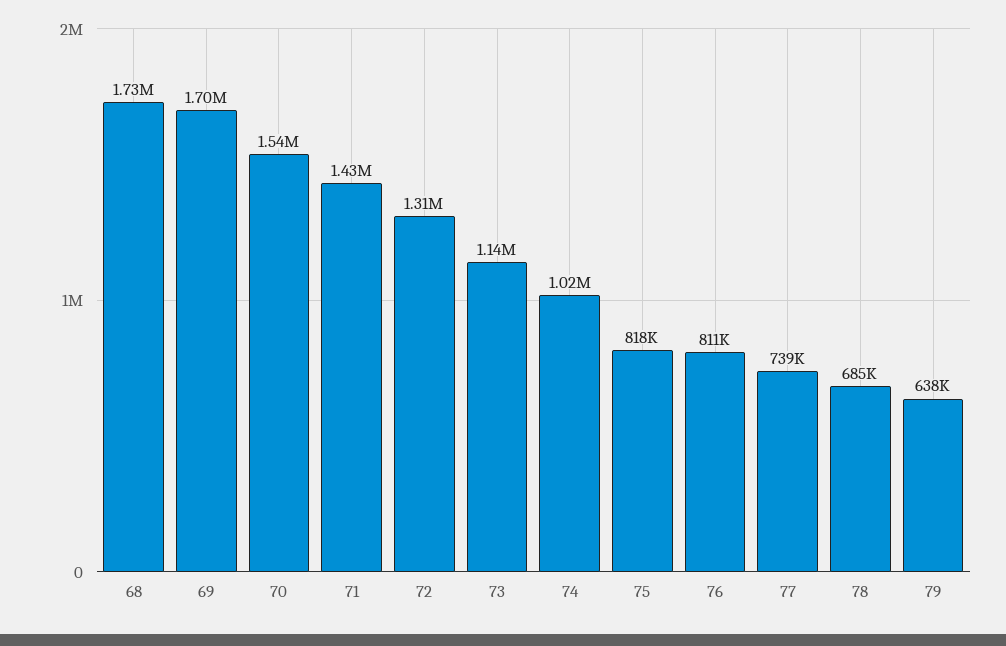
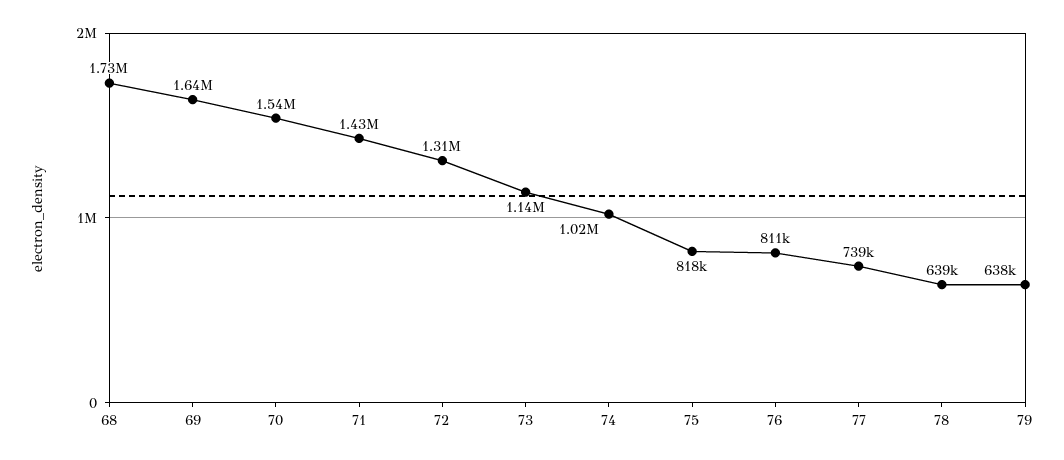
69: 1700000 -> 1640000
78: 685000 -> 639000

